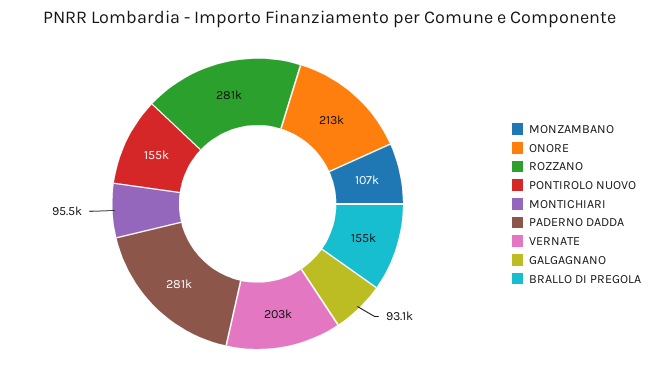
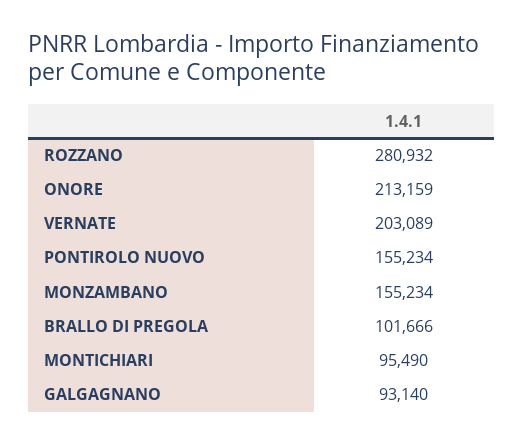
MONZAMBANO: 107000 -> 155234
PADERNO DADDA: 281000 -> none
BRALLO DI PREGOLA: 155000 -> 101666

